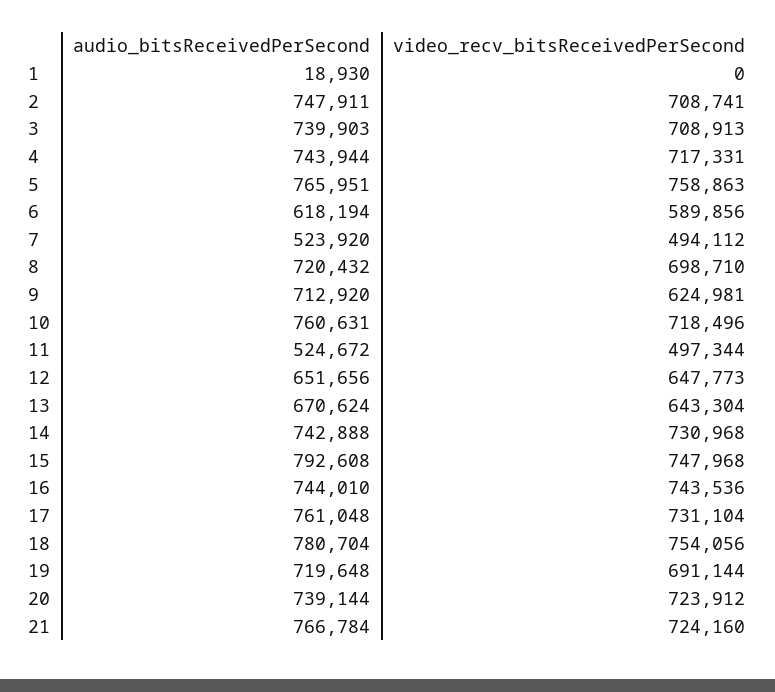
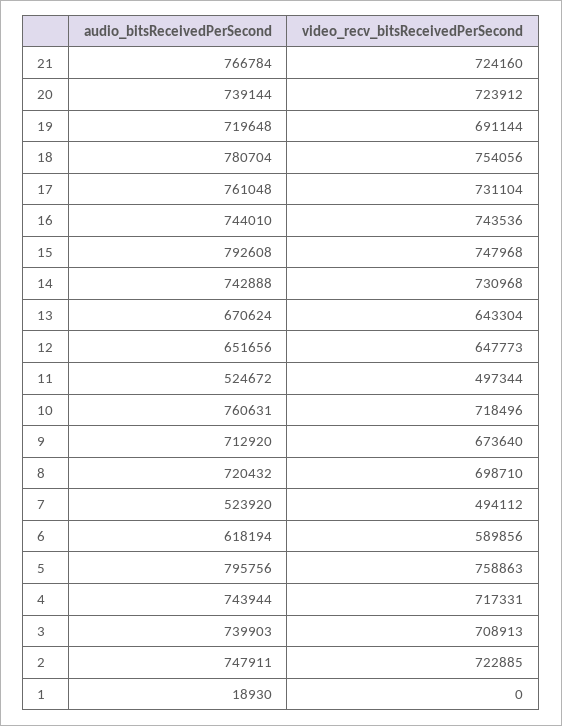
video_recv_bitsReceivedPerSecond, 2: 708741 -> 722885
audio_bitsReceivedPerSecond, 5: 765951 -> 795756
video_recv_bitsReceivedPerSecond, 9: 624981 -> 673640

